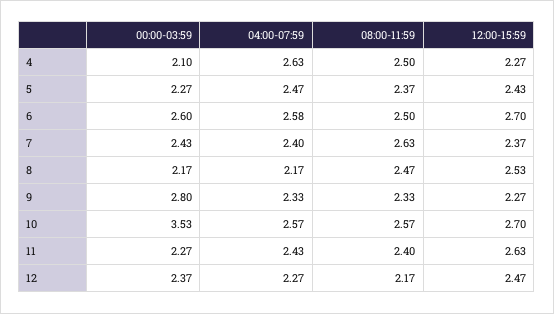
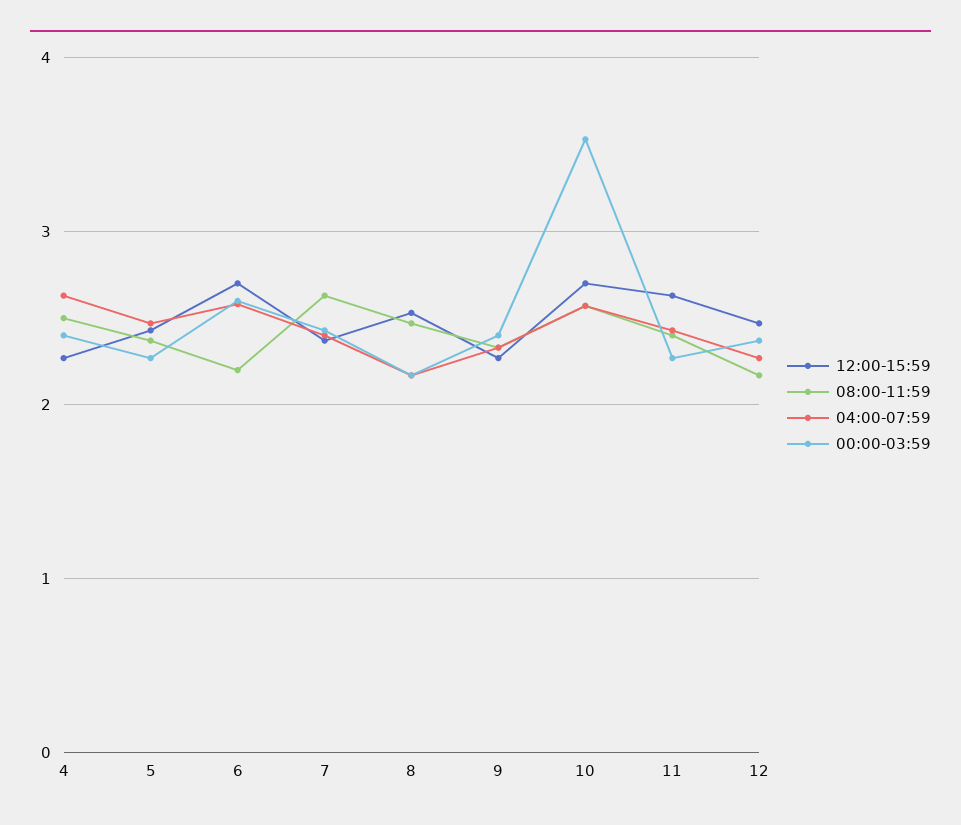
00:00-03:59, 4: 2.1 -> 2.4
08:00-11:59, 6: 2.5 -> 2.2
00:00-03:59, 9: 2.8 -> 2.4

